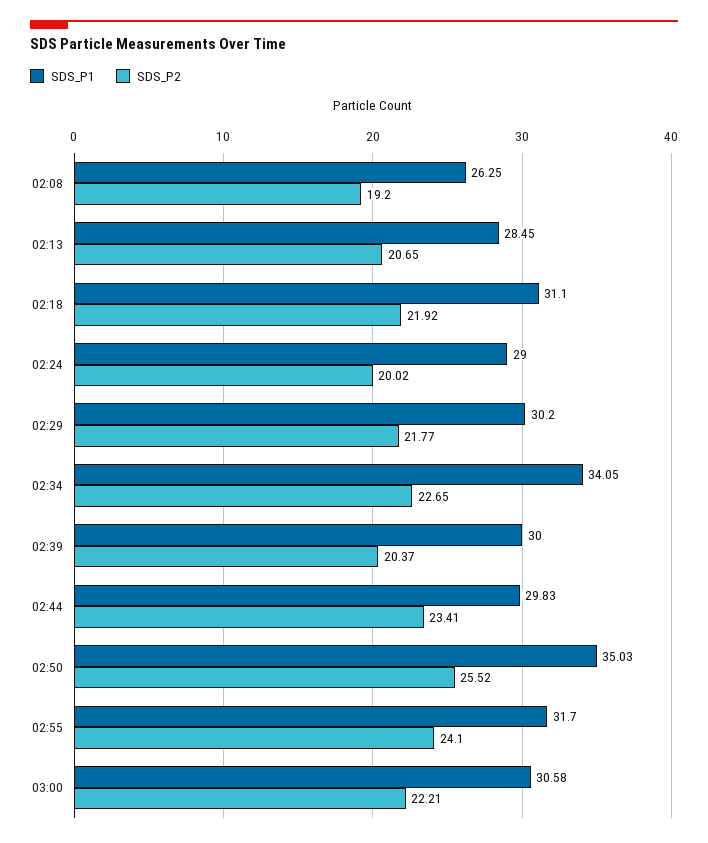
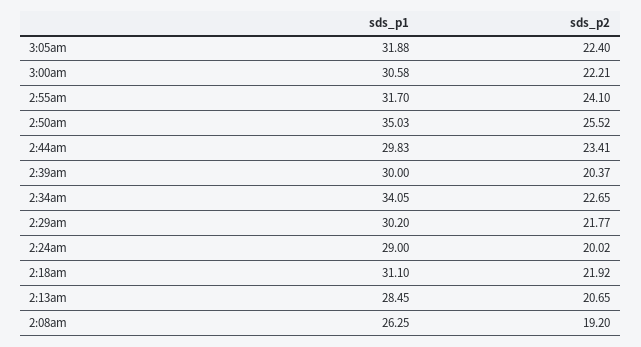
SDS_P1, 3:05am: none -> 31.88
SDS_P2, 3:05am: none -> 22.4

